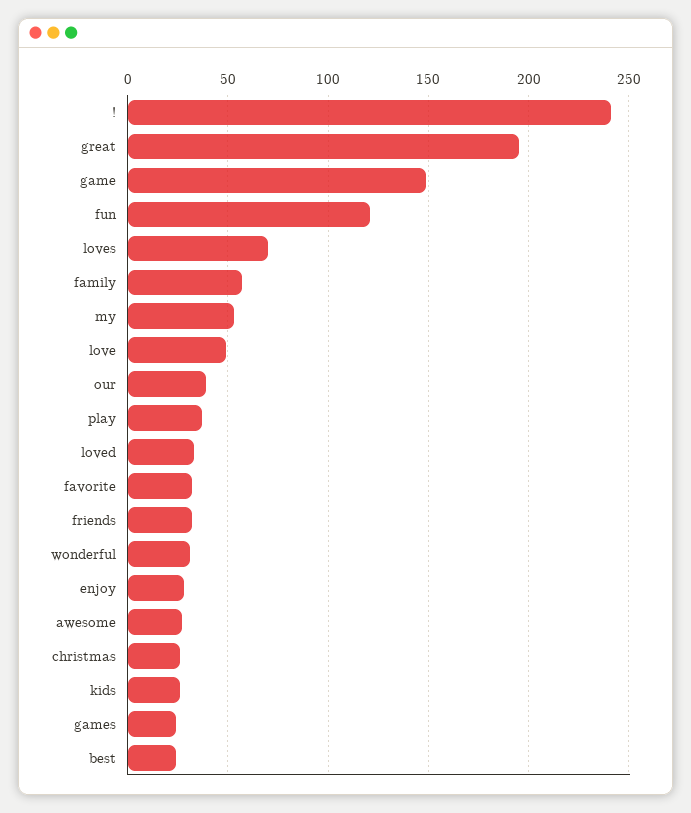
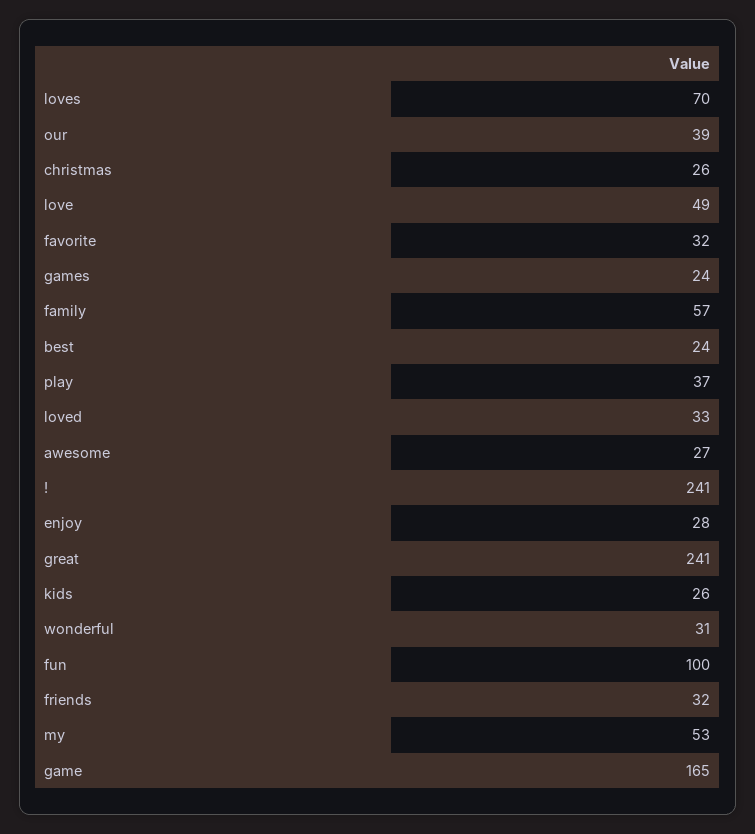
great: 195 -> 241
game: 150 -> 165
fun: 120 -> 100

